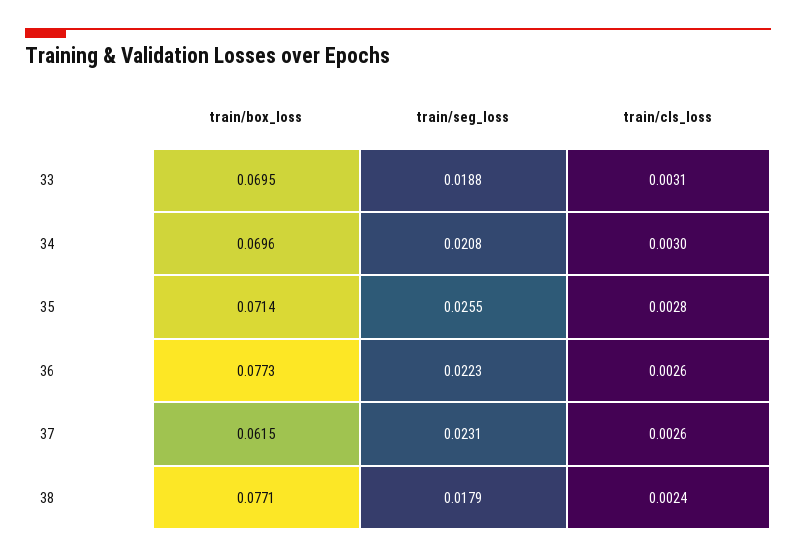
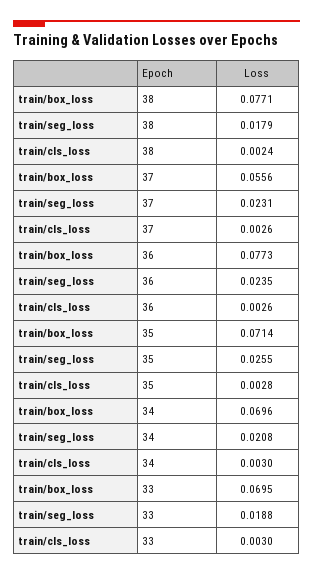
train/cls_loss, 33: 0.0031 -> 0.003
train/seg_loss, 36: 0.0223 -> 0.0235
train/box_loss, 37: 0.0615 -> 0.0556

